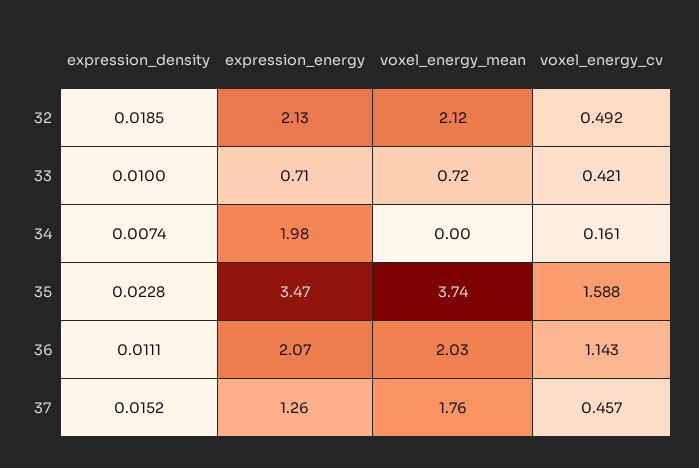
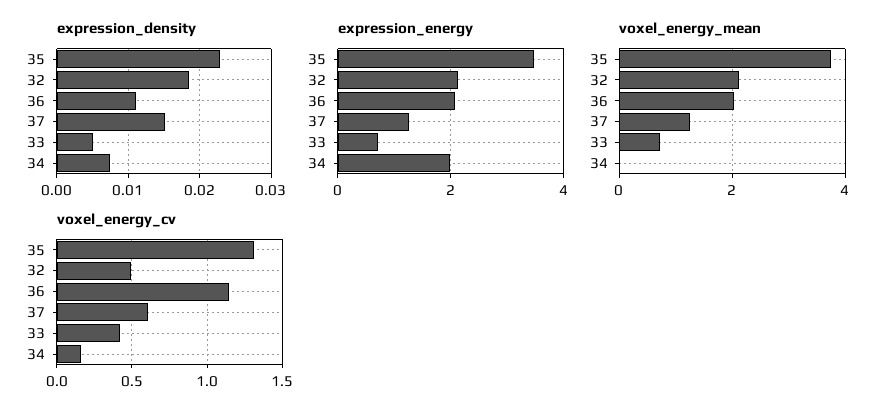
expression_density, 33: 0.01 -> 0.005
voxel_energy_cv, 35: 1.588 -> 1.3
voxel_energy_mean, 37: 1.76 -> 1.2
voxel_energy_cv, 37: 0.457 -> 0.6

